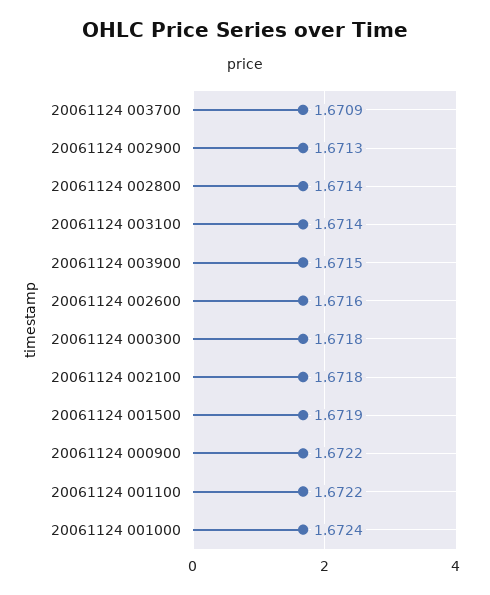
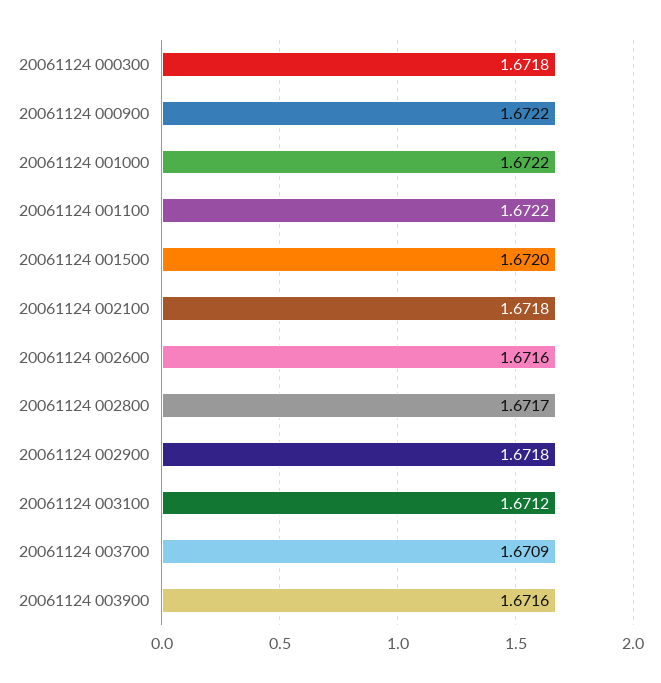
20061124 002900: 1.6713 -> 1.6718
20061124 002800: 1.6714 -> 1.6717
20061124 003100: 1.6714 -> 1.6712
20061124 003900: 1.6715 -> 1.6716
20061124 001500: 1.6719 -> 1.672
20061124 001000: 1.6724 -> 1.6722

